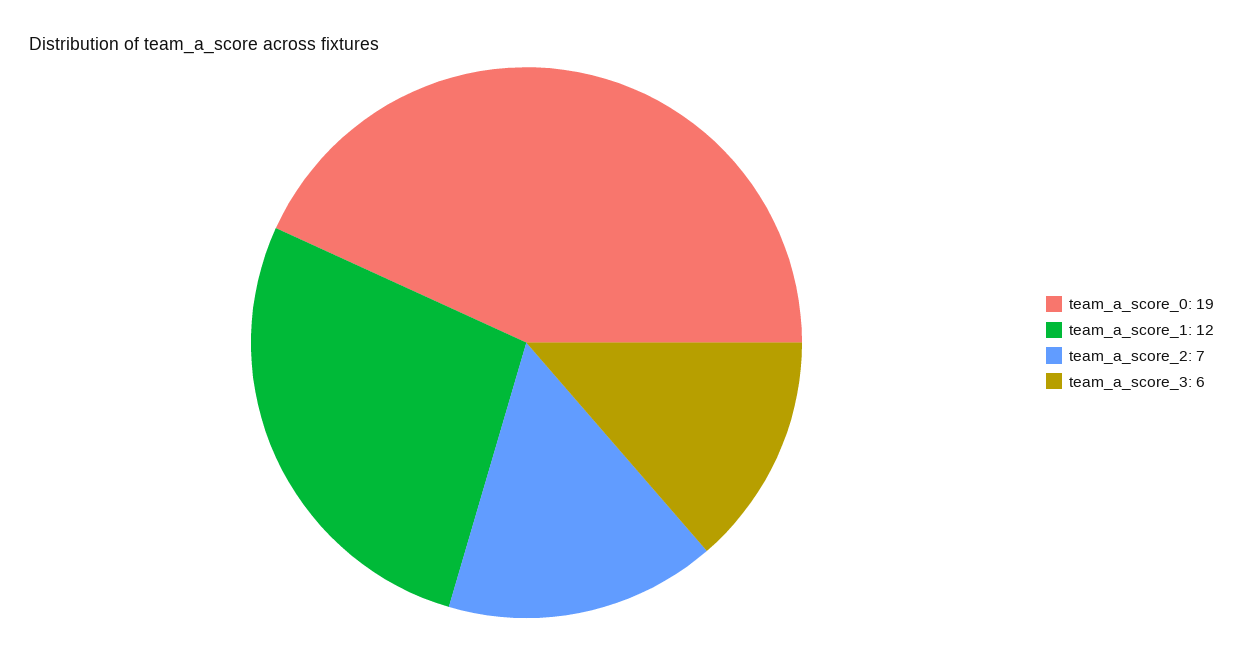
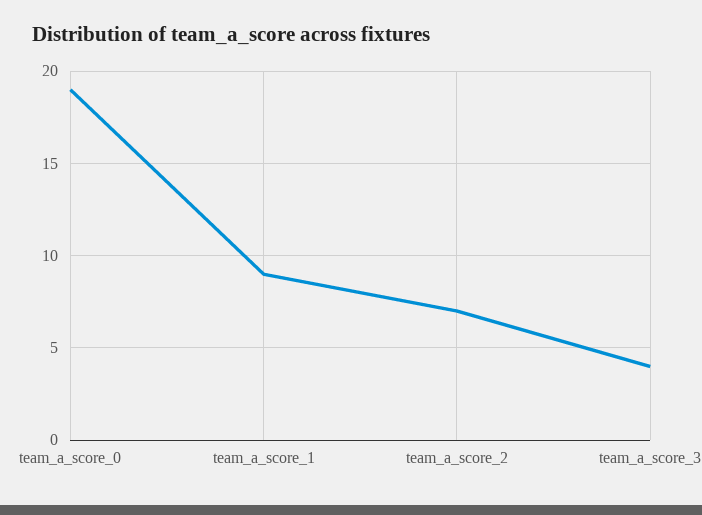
team_a_score_1: 12 -> 9
team_a_score_3: 6 -> 4

